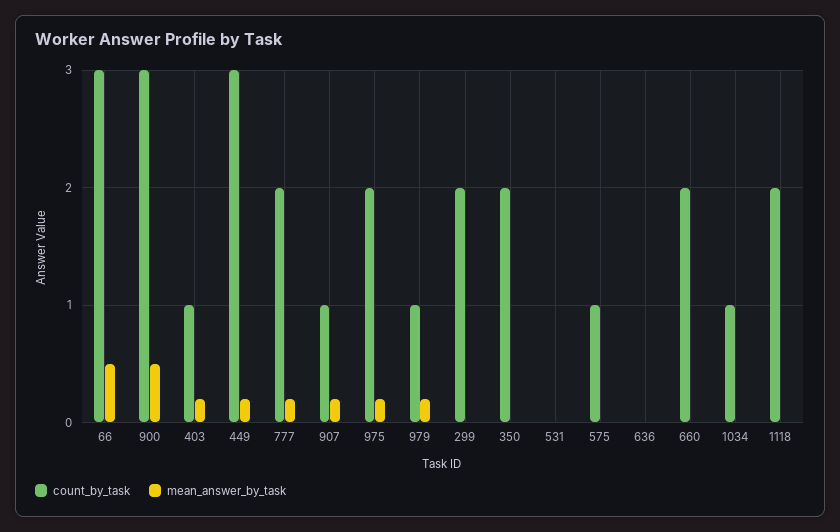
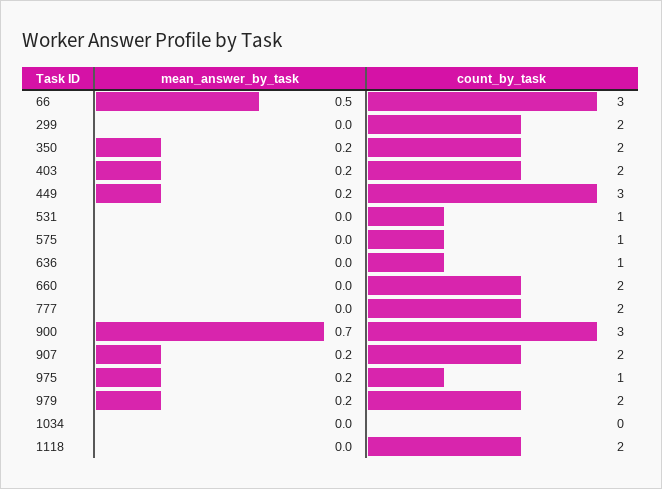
mean_answer_by_task, 900: 0.5 -> 0.7
count_by_task, 403: 1 -> 2
mean_answer_by_task, 777: 0.2 -> 0
count_by_task, 907: 1 -> 2
count_by_task, 975: 2 -> 1
count_by_task, 979: 1 -> 2
mean_answer_by_task, 350: 0 -> 0.2
count_by_task, 531: 0 -> 1
count_by_task, 636: 0 -> 1
count_by_task, 1034: 1 -> 0

